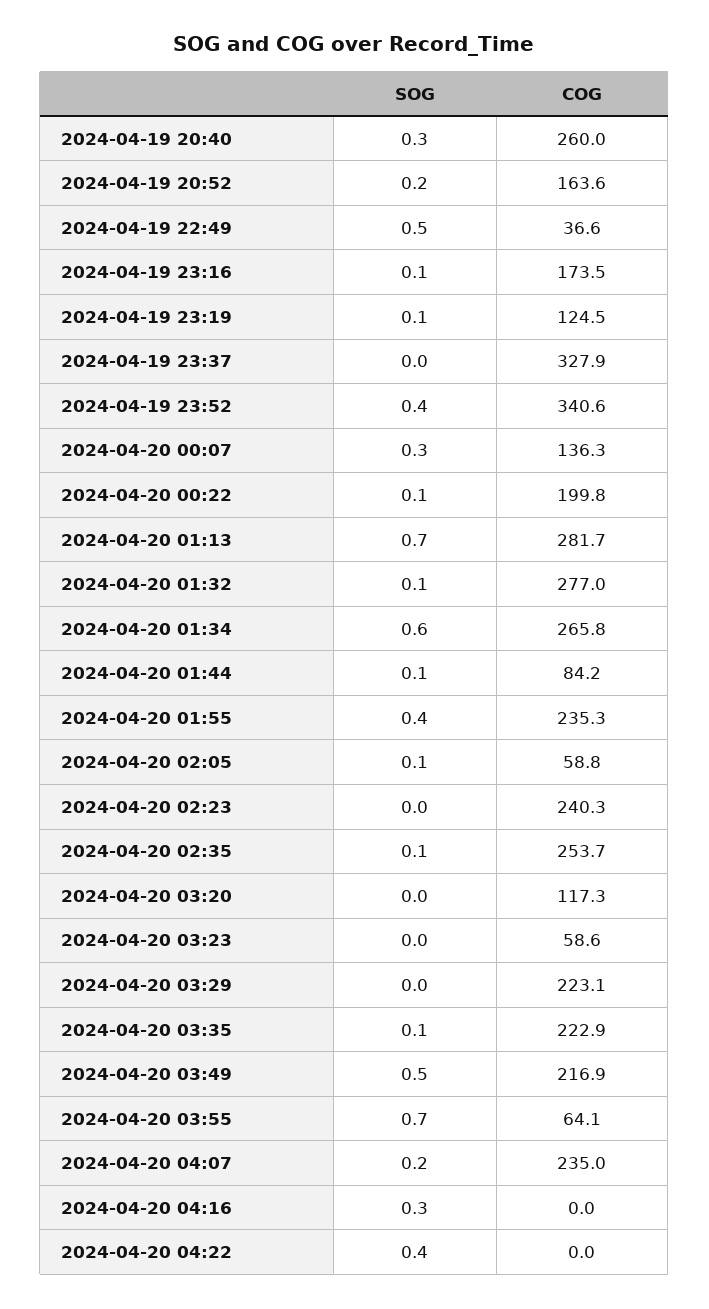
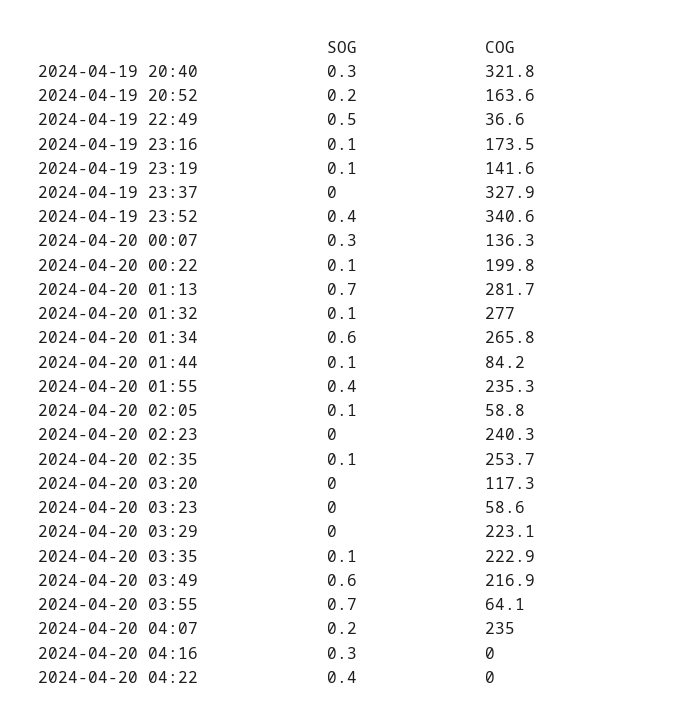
COG, 2024-04-19 20:40: 260 -> 321.8
COG, 2024-04-19 23:19: 124.5 -> 141.6
SOG, 2024-04-20 03:49: 0.5 -> 0.6

